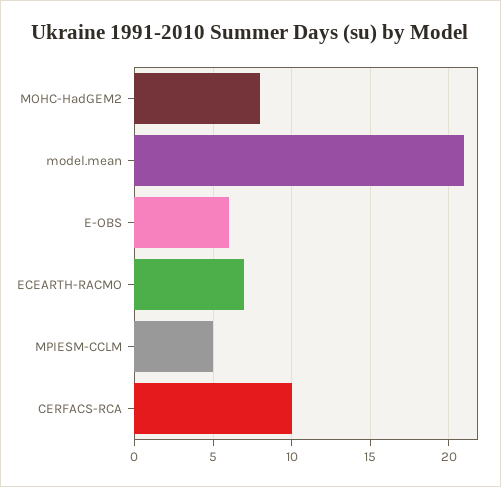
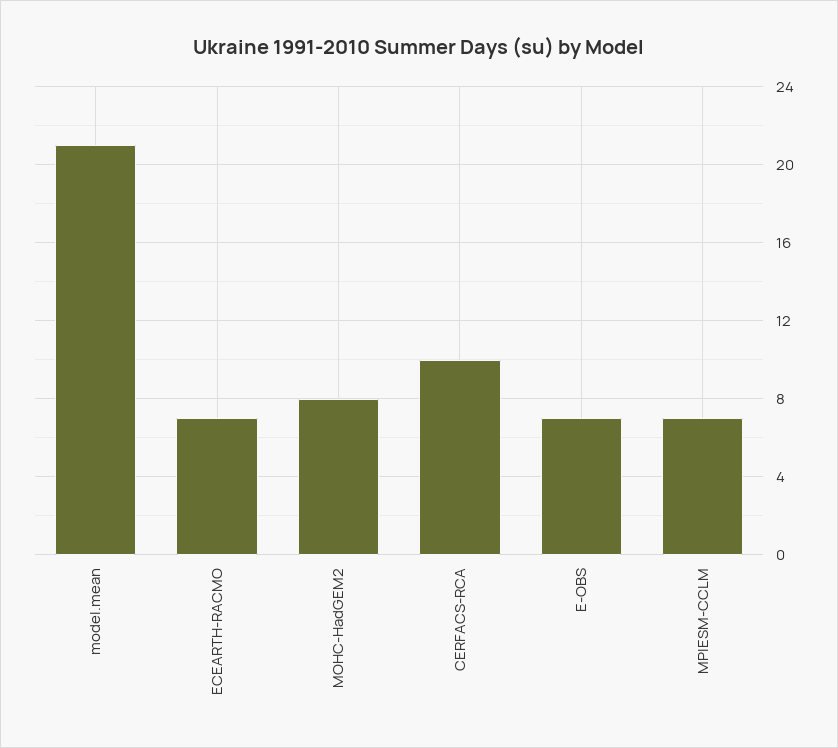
E-OBS: 6 -> 7
MPIESM-CCLM: 5 -> 7

